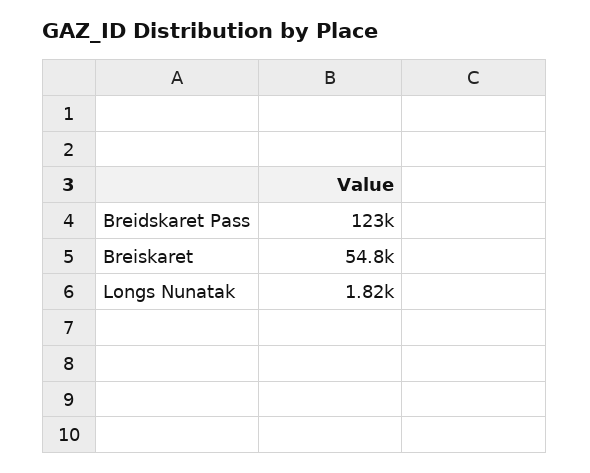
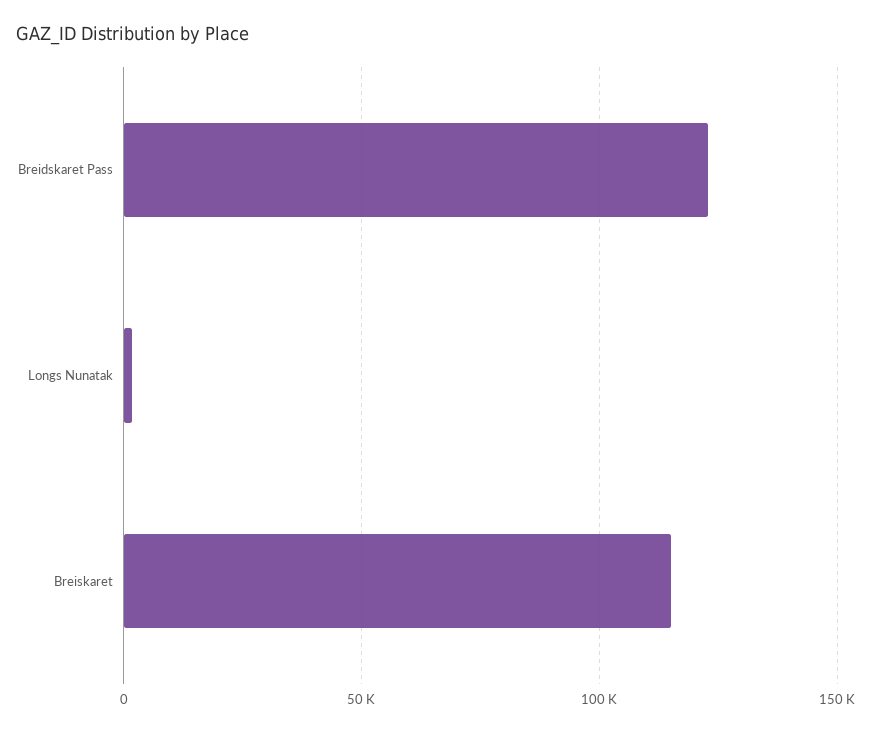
Breiskaret: 54800 -> 115000

